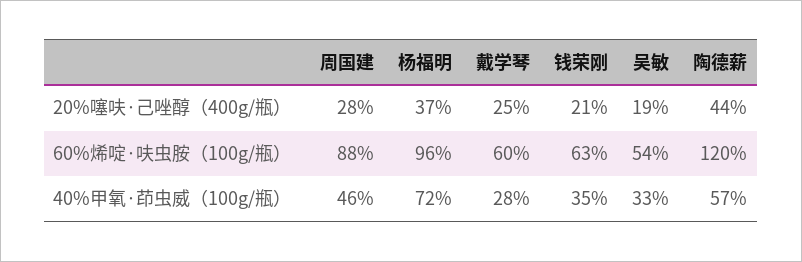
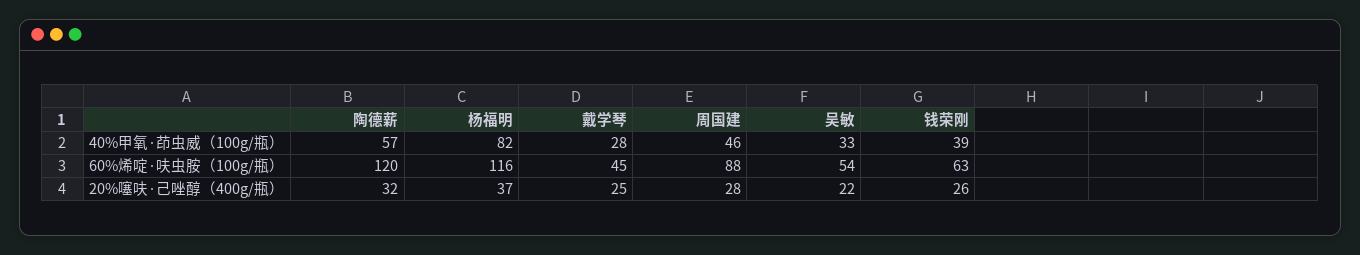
钱荣刚, 20%噻呋·己唑醇（400g/瓶）: 21 -> 26
吴敏, 20%噻呋·己唑醇（400g/瓶）: 19 -> 22
陶德薪, 20%噻呋·己唑醇（400g/瓶）: 44 -> 32
杨福明, 60%烯啶·呋虫胺（100g/瓶）: 96 -> 116
戴学琴, 60%烯啶·呋虫胺（100g/瓶）: 60 -> 45
杨福明, 40%甲氧·茚虫威（100g/瓶）: 72 -> 82
钱荣刚, 40%甲氧·茚虫威（100g/瓶）: 35 -> 39

